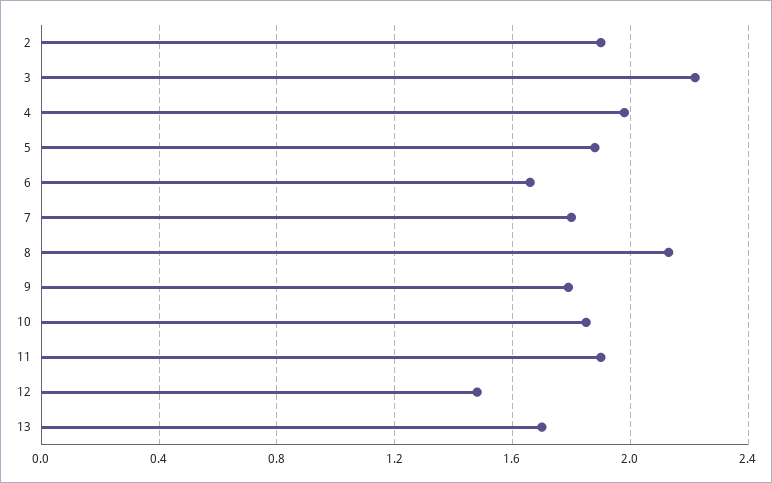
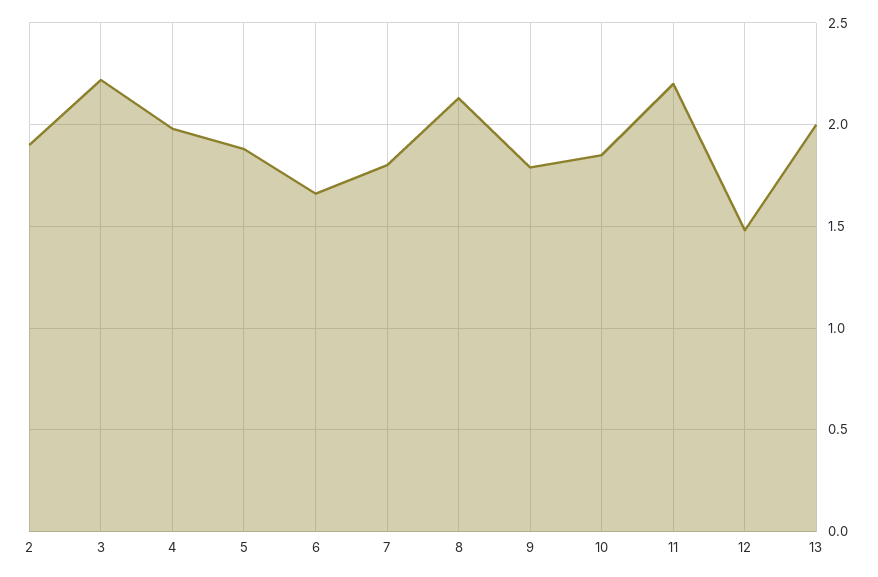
11: 1.9 -> 2.2
13: 1.7 -> 2

